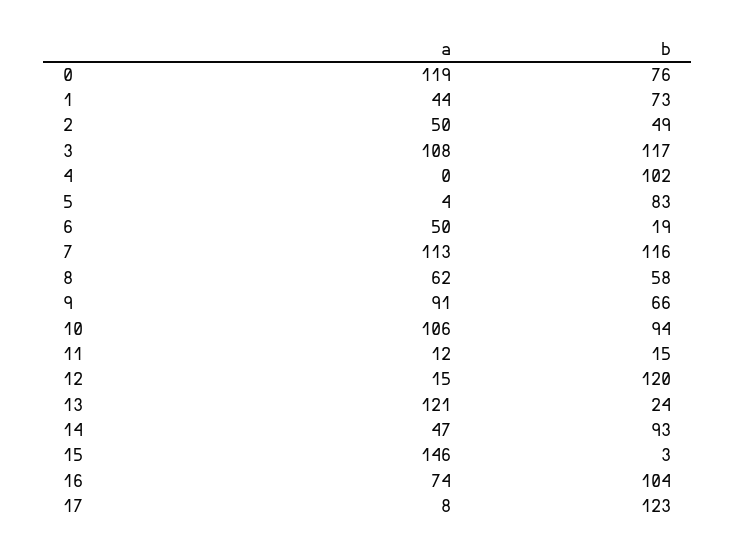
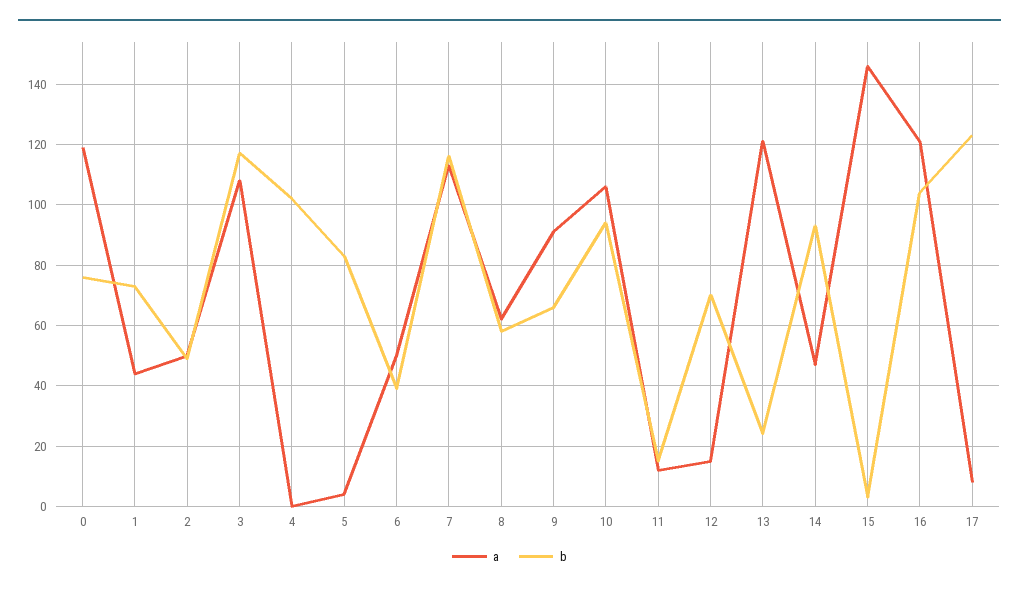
b, 6: 19 -> 40
b, 12: 120 -> 70
a, 16: 74 -> 120

